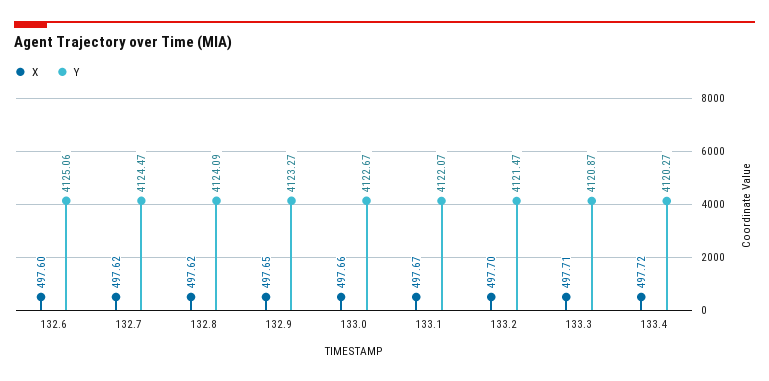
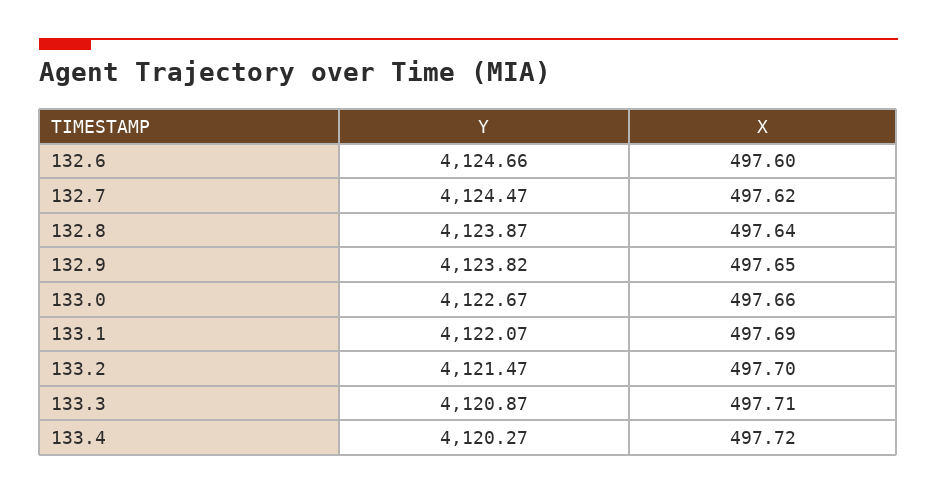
Y, 132.6: 4125.06 -> 4124.66
X, 132.8: 497.62 -> 497.64
Y, 132.8: 4124.09 -> 4123.87
Y, 132.9: 4123.27 -> 4123.82
X, 133.1: 497.67 -> 497.69

